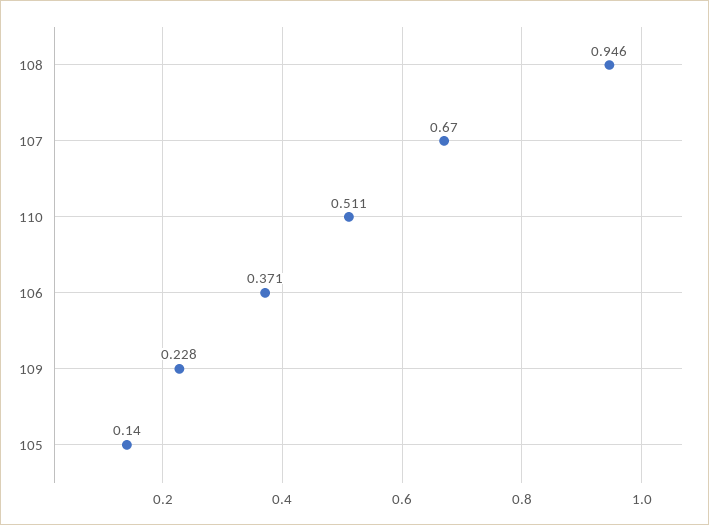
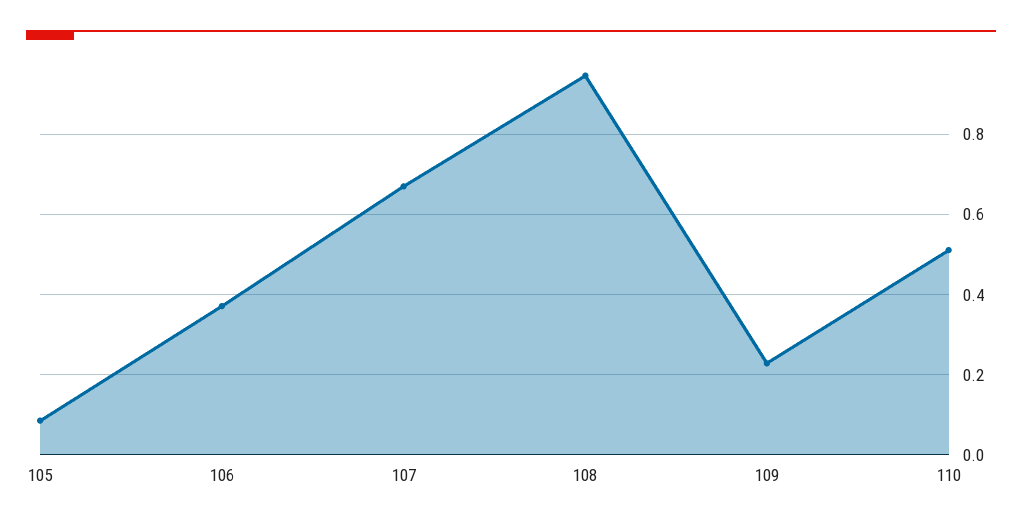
105: 0.14 -> 0.08

